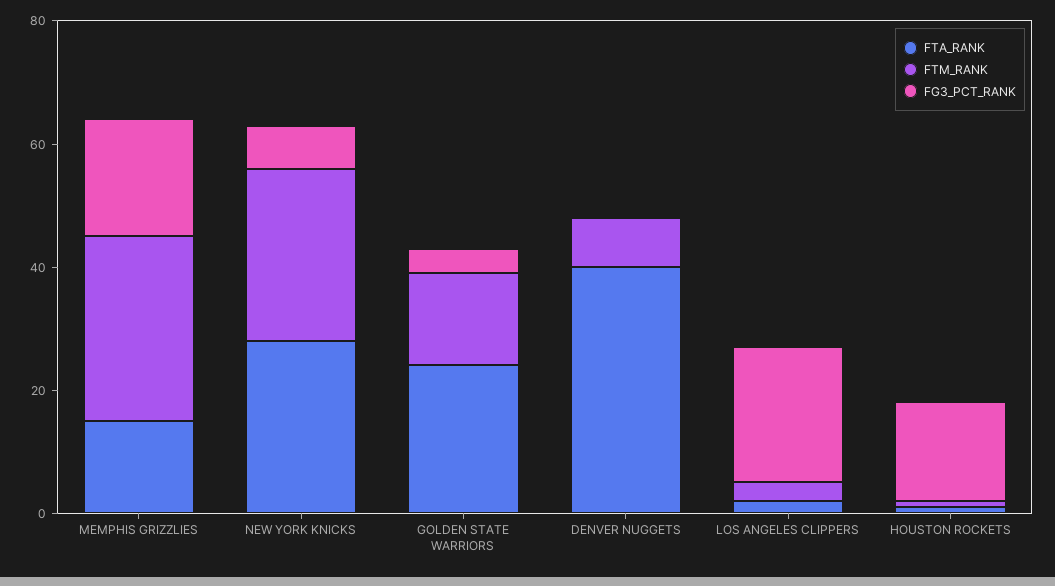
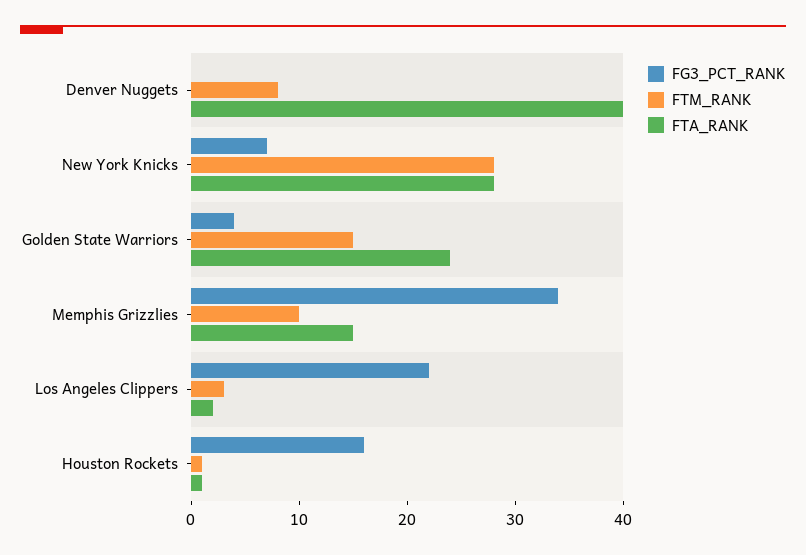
FTM_RANK, MEMPHIS GRIZZLIES: 30 -> 10
FG3_PCT_RANK, MEMPHIS GRIZZLIES: 20 -> 34

